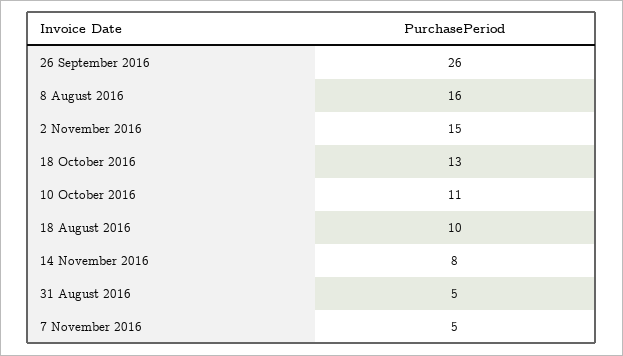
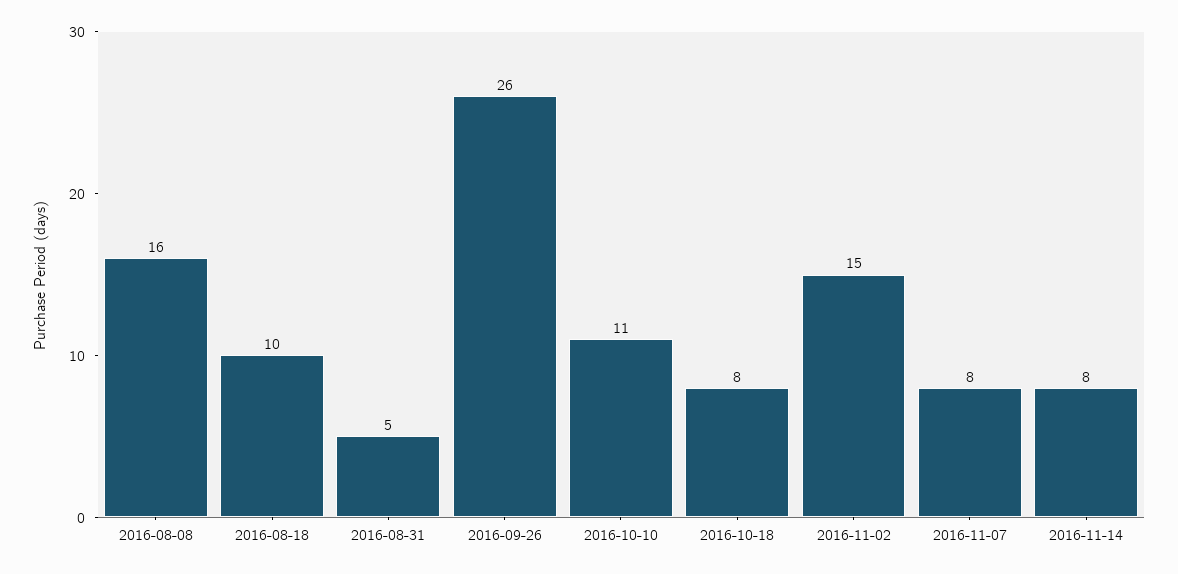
18 October 2016: 13 -> 8
7 November 2016: 5 -> 8

